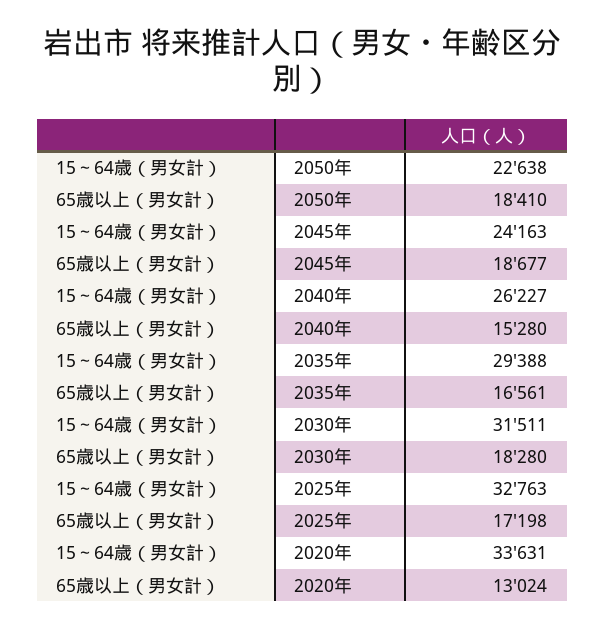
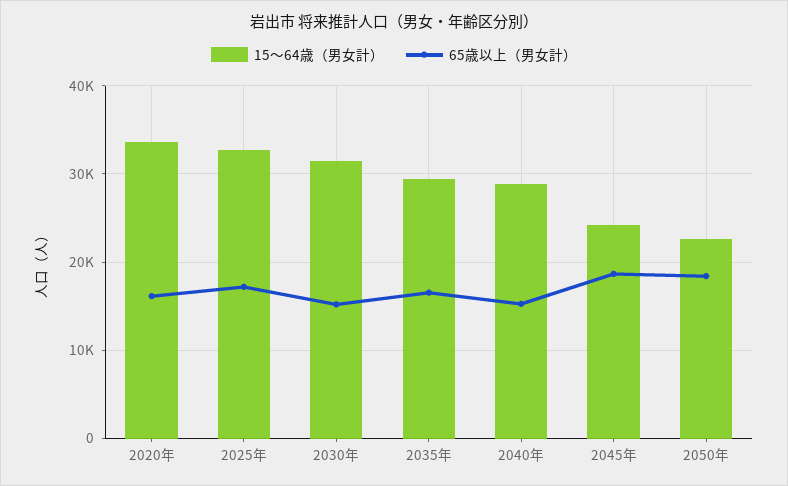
15～64歳（男女計）, 2040年: 26227 -> 29000
65歳以上（男女計）, 2030年: 18280 -> 15000
65歳以上（男女計）, 2020年: 13024 -> 16000

